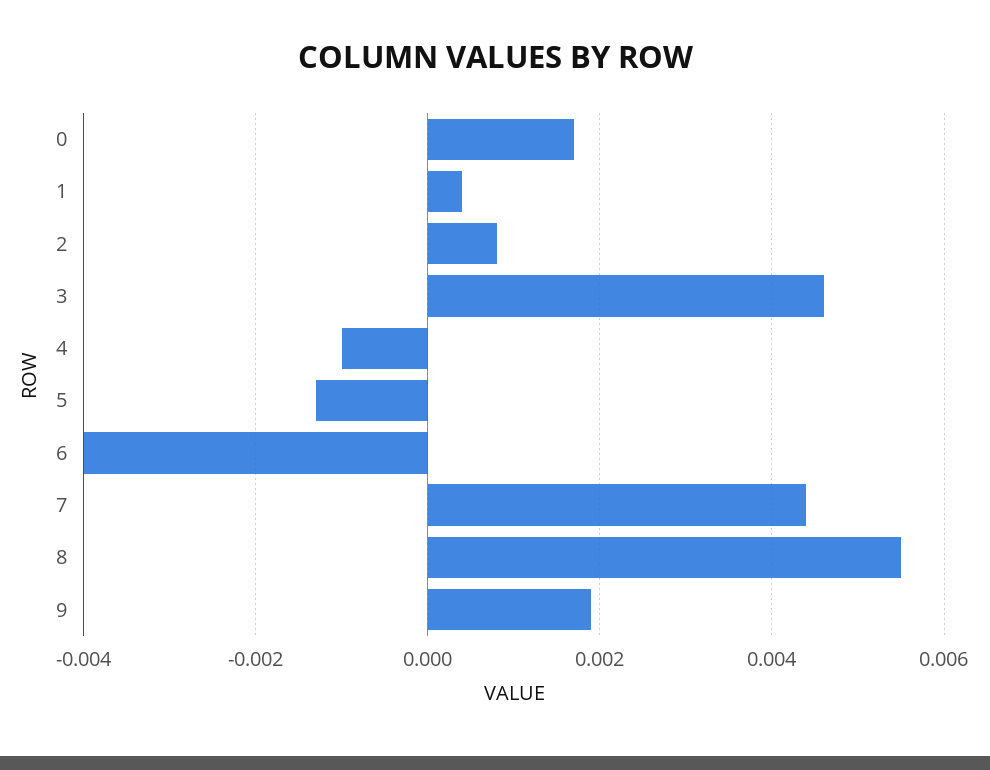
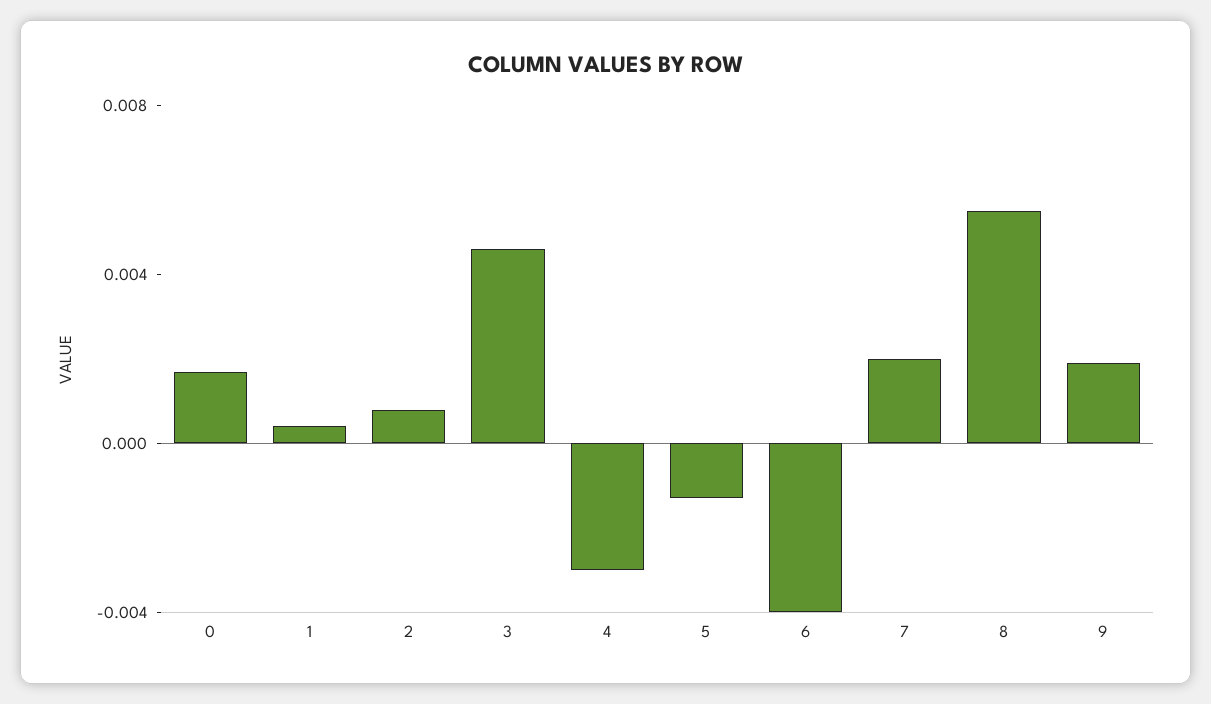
4: -0.001 -> -0.003
7: 0.0045 -> 0.002

